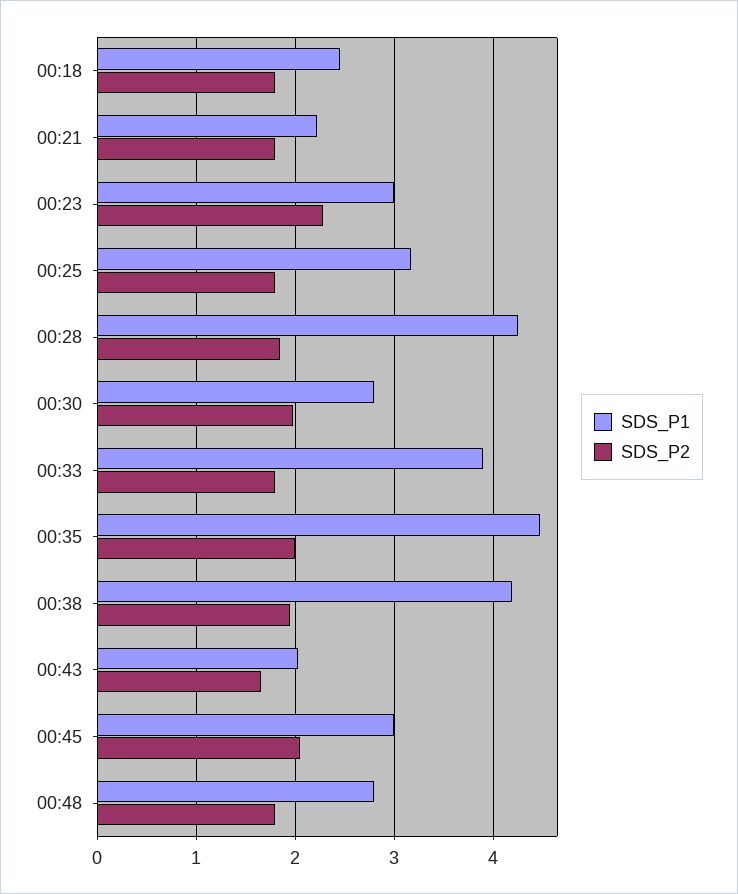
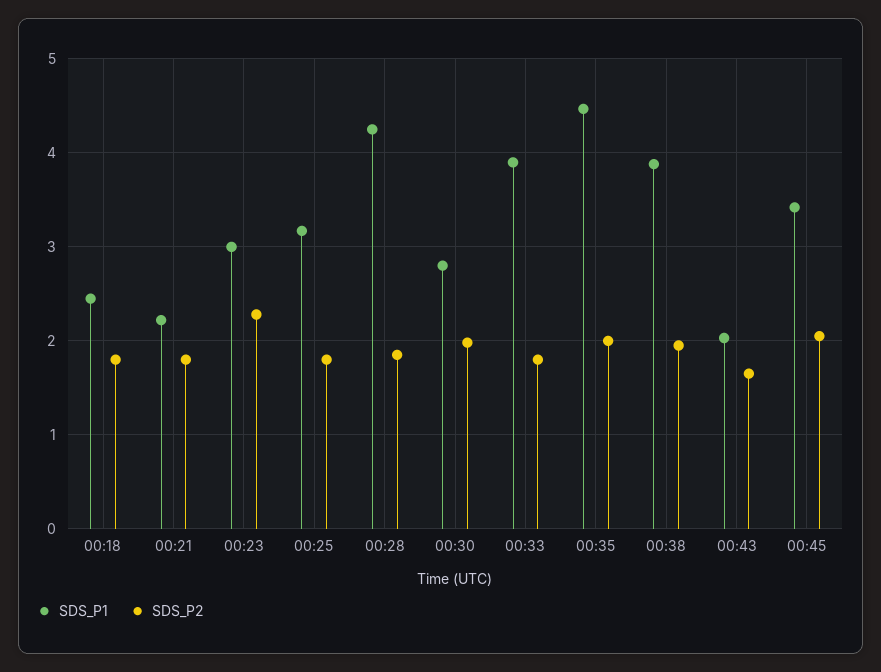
SDS_P1, 00:38: 4.2 -> 3.9
SDS_P1, 00:45: 3 -> 3.4
SDS_P1, 00:48: 2.8 -> none
SDS_P2, 00:48: 1.8 -> none

